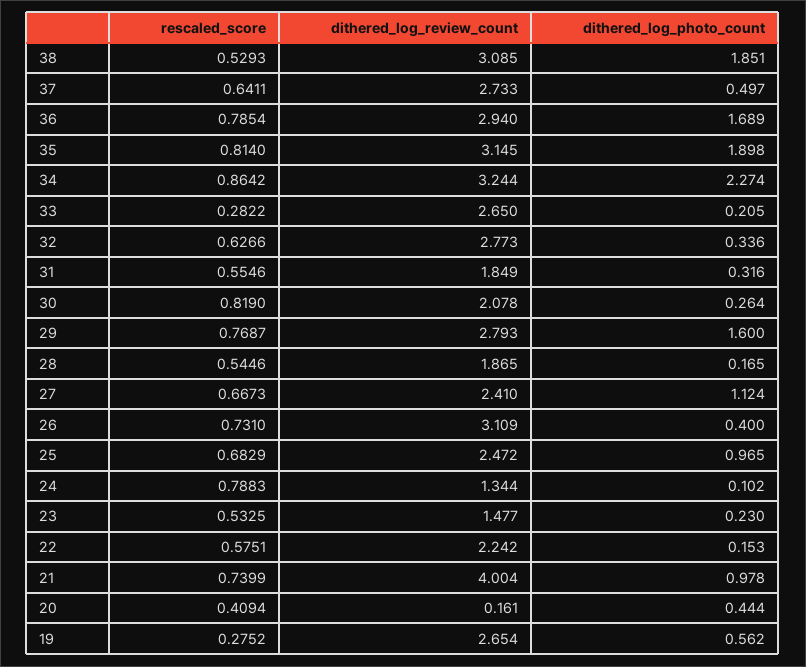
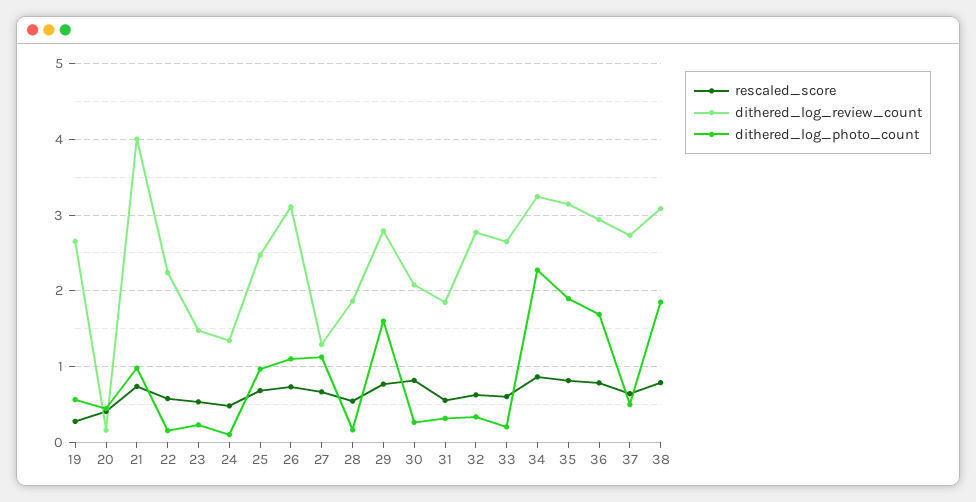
rescaled_score, 38: 0.5293 -> 0.8
rescaled_score, 33: 0.2822 -> 0.6
dithered_log_review_count, 27: 2.41 -> 1.3
dithered_log_photo_count, 26: 0.4 -> 1.1
rescaled_score, 24: 0.7883 -> 0.5

